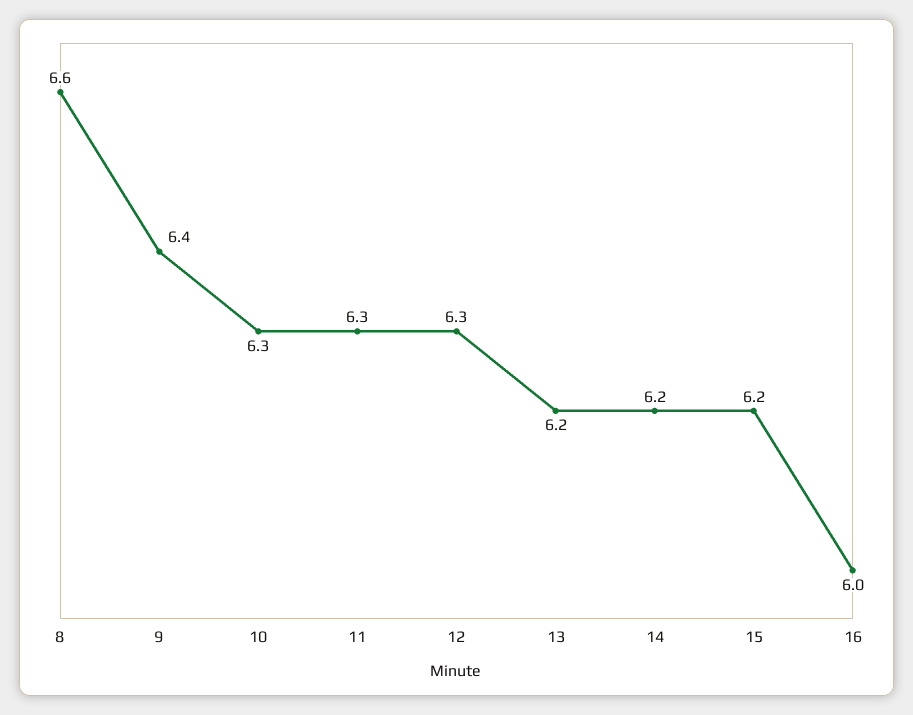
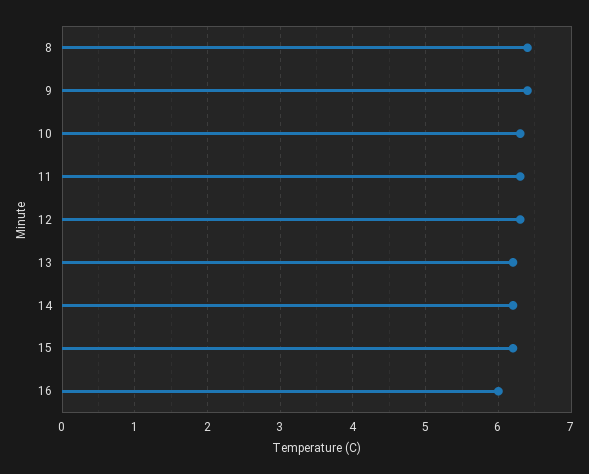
8: 6.6 -> 6.4

